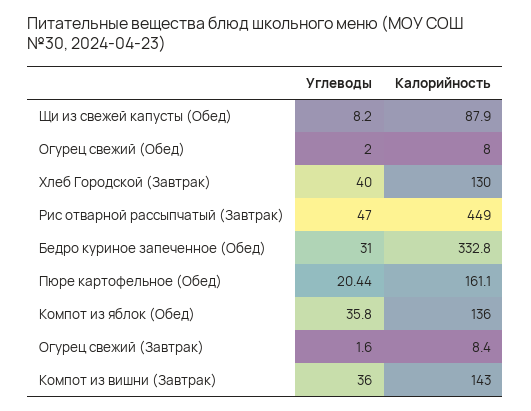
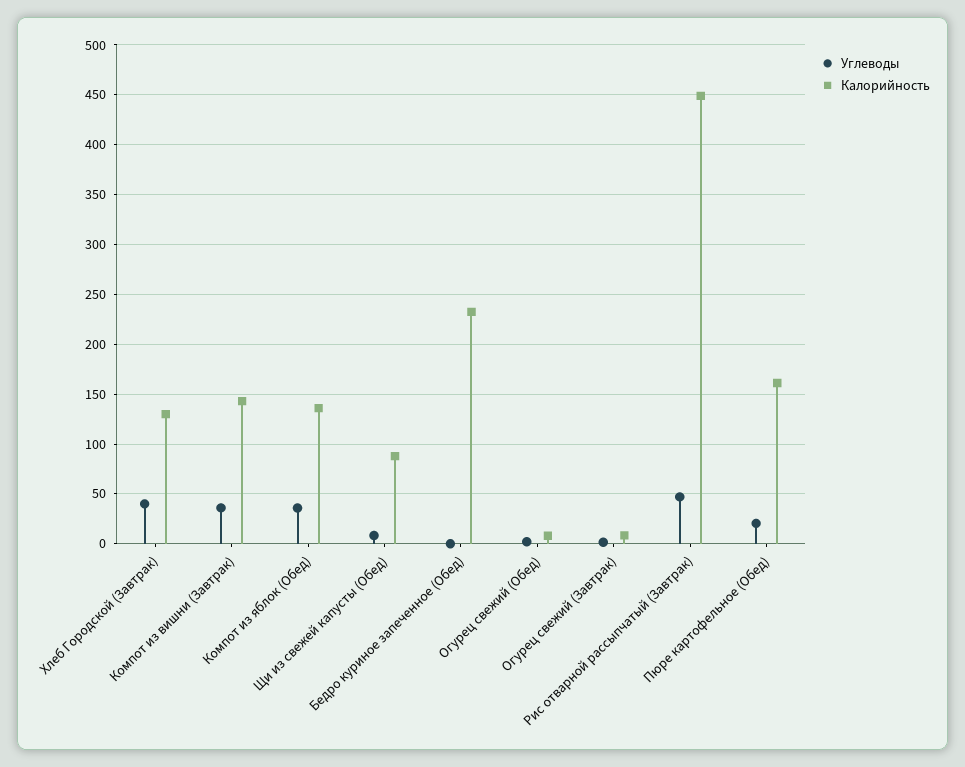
Углеводы, Бедро куриное запеченное (Обед): 31 -> 0
Калорийность, Бедро куриное запеченное (Обед): 332.8 -> 230

